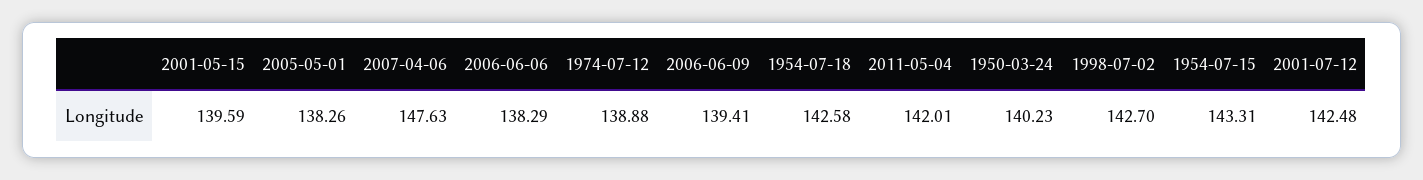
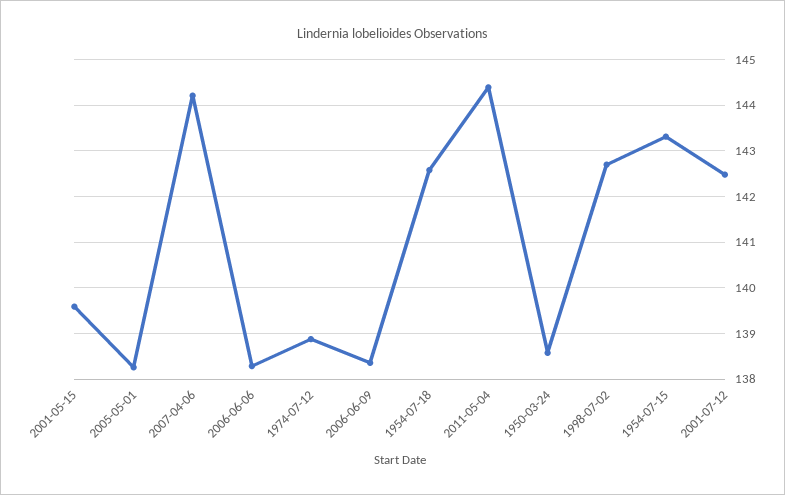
2007-04-06: 147.63 -> 144.2
2006-06-09: 139.41 -> 138.4
2011-05-04: 142.01 -> 144.4
1950-03-24: 140.23 -> 138.6

